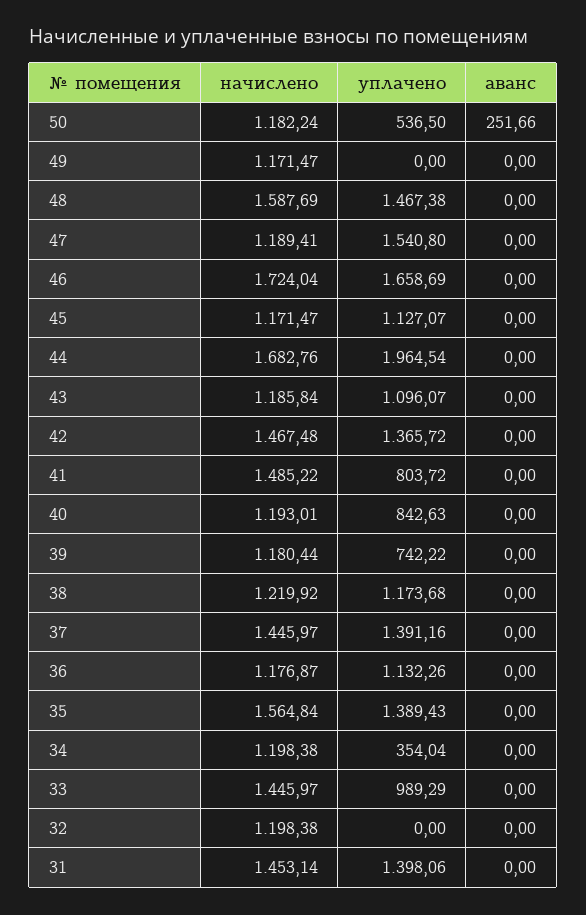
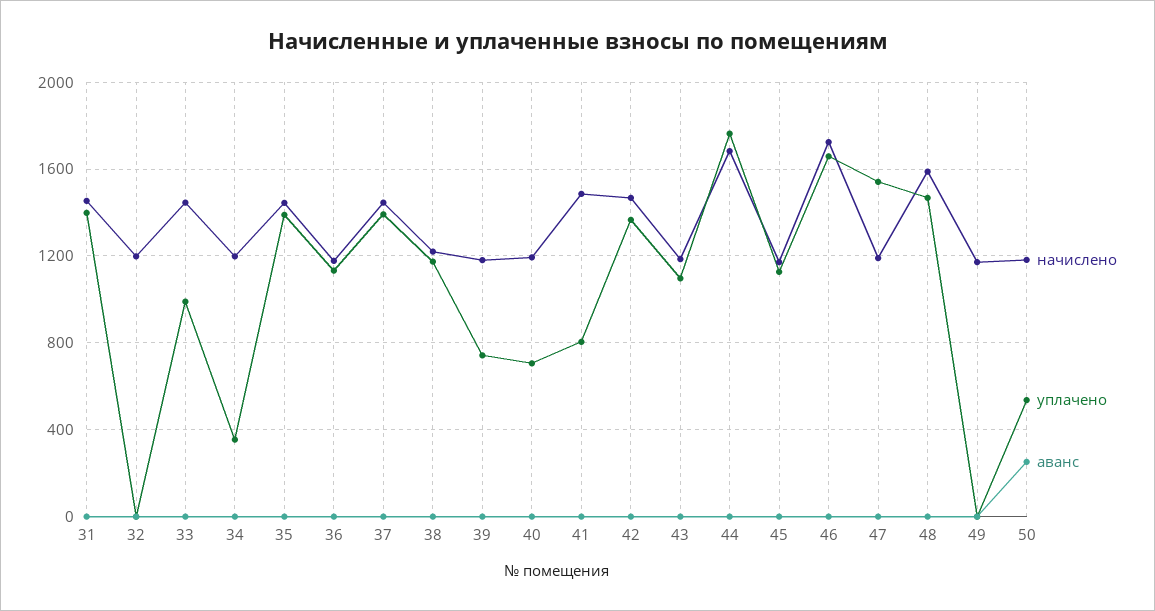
уплачено, 44: 1964.54 -> 1750
уплачено, 40: 842.63 -> 700
начислено, 35: 1564.84 -> 1450

